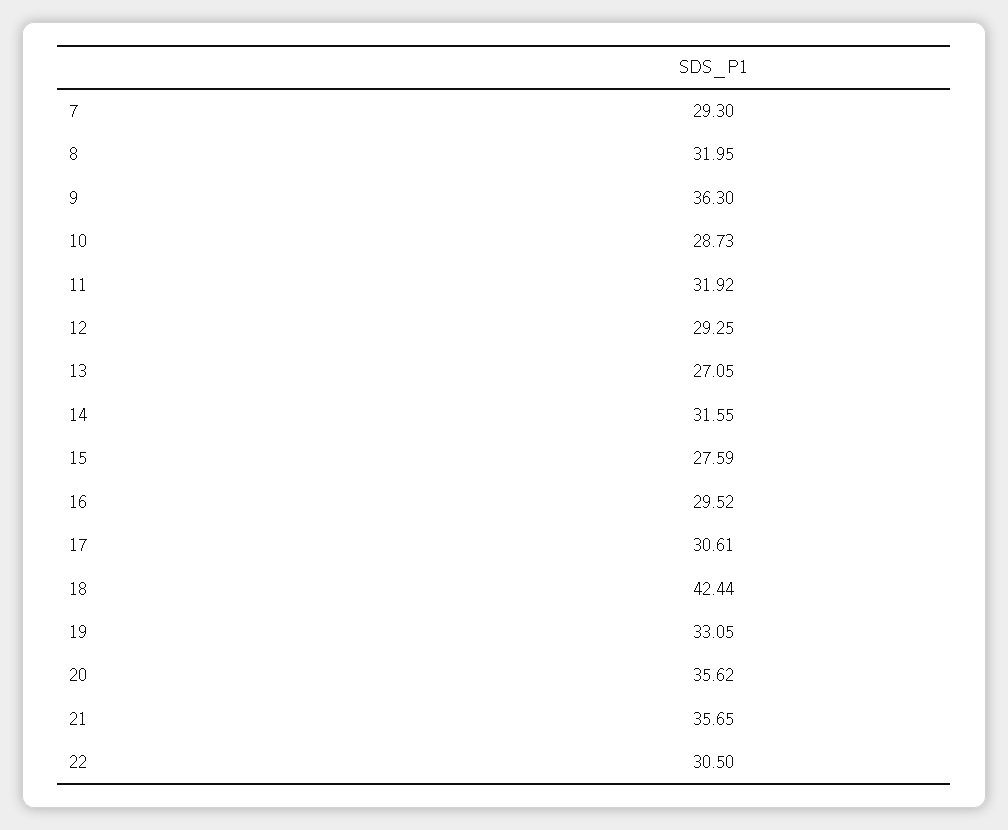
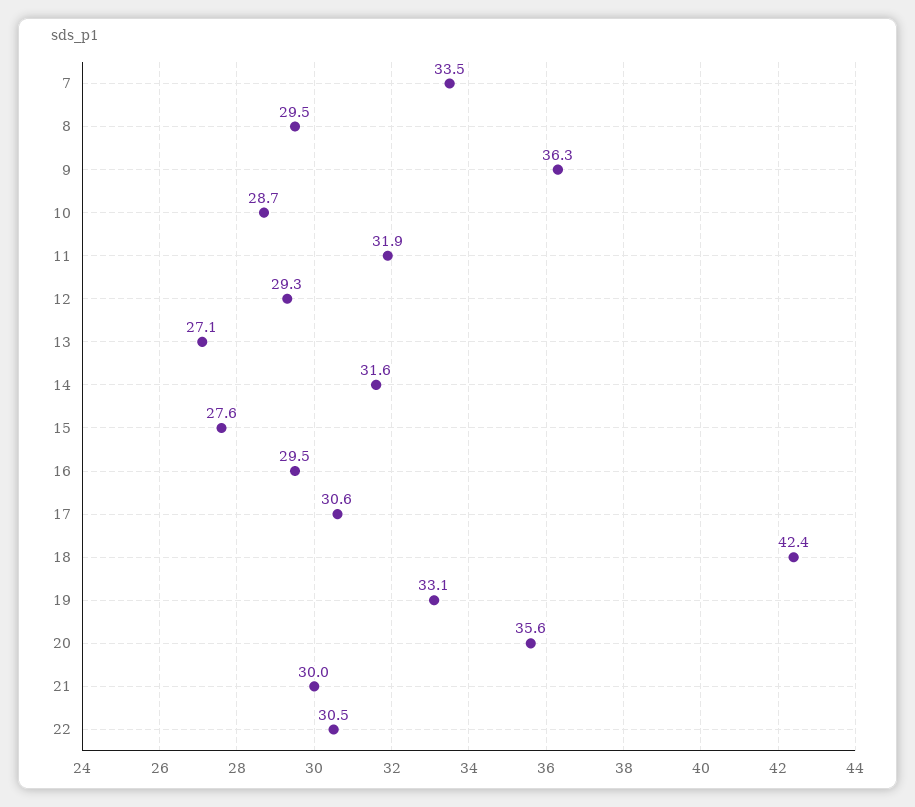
7: 29.3 -> 33.5
8: 31.95 -> 29.5
21: 35.65 -> 30

